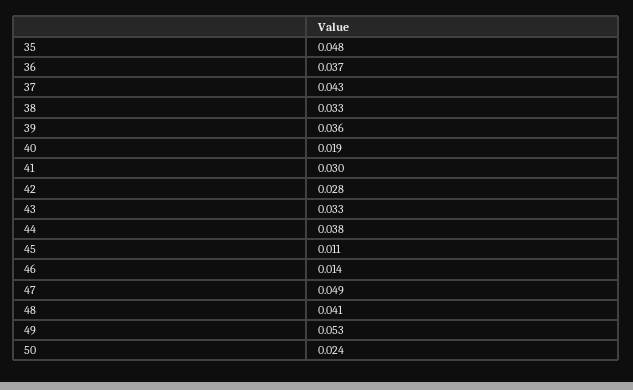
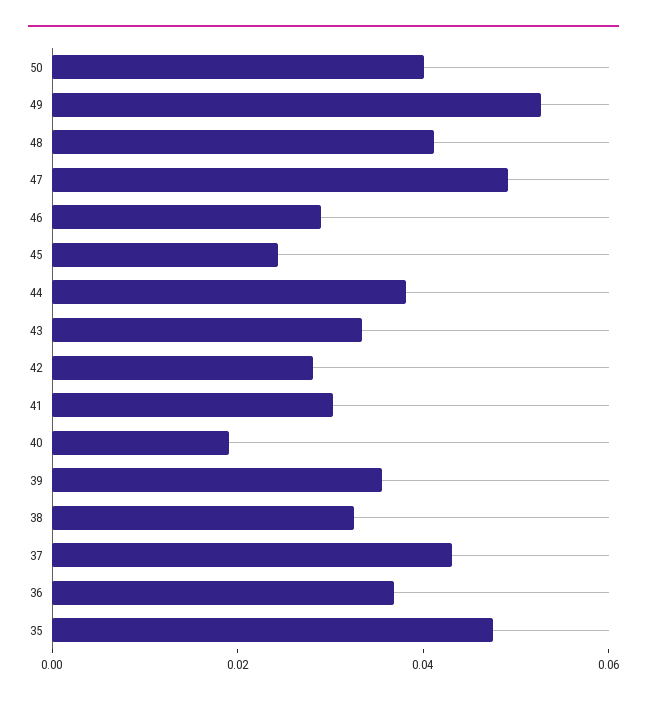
45: 0.011 -> 0.025
46: 0.014 -> 0.03
50: 0.024 -> 0.04

